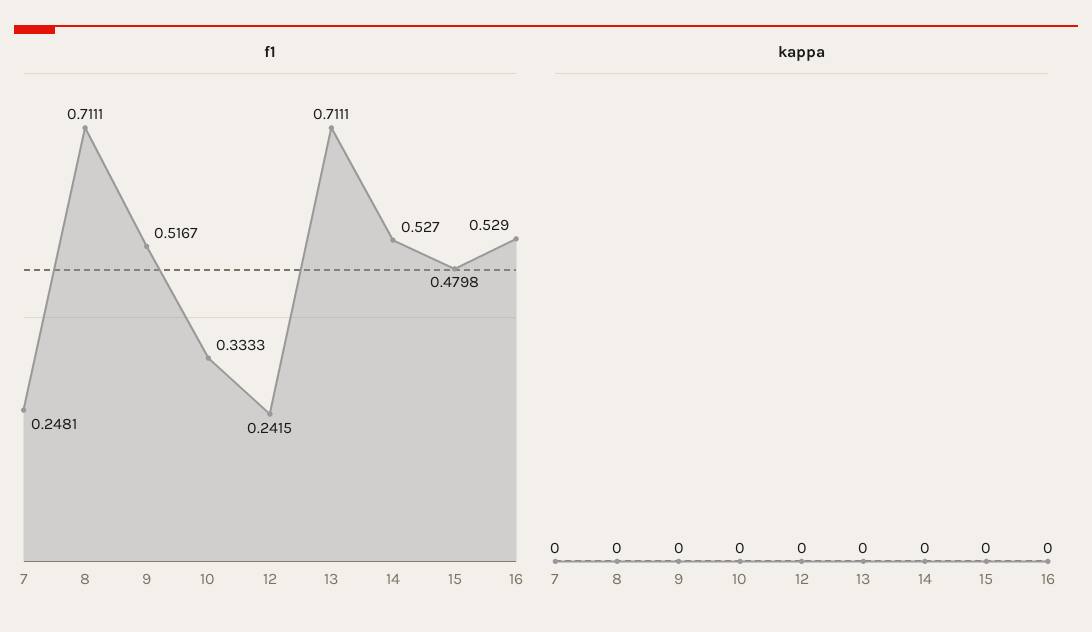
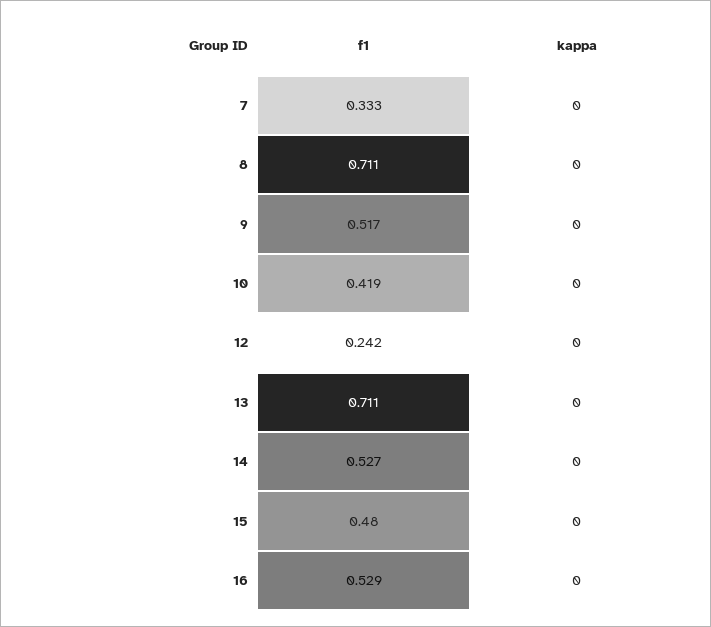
f1, 7: 0.2481 -> 0.333
f1, 10: 0.3333 -> 0.419

